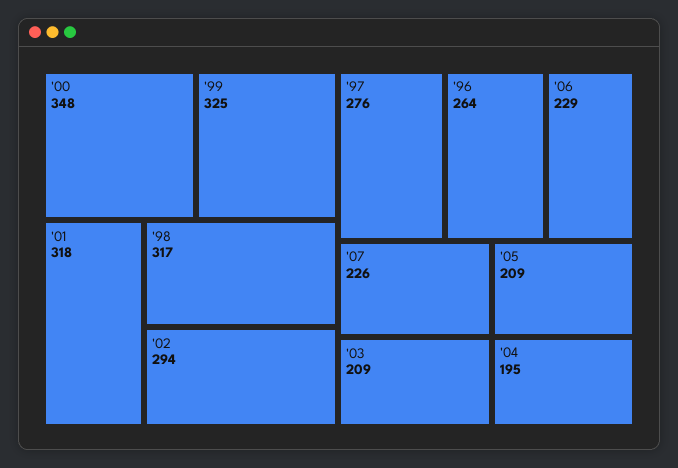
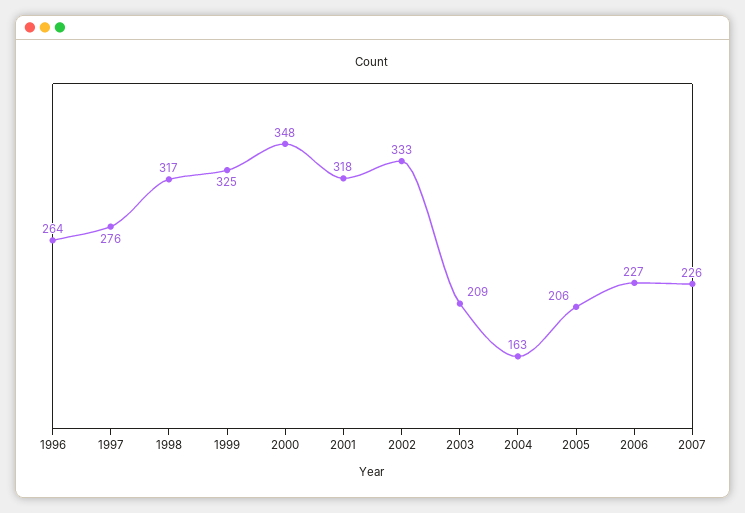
'02: 294 -> 333
'06: 229 -> 227
'05: 209 -> 206
'04: 195 -> 163

